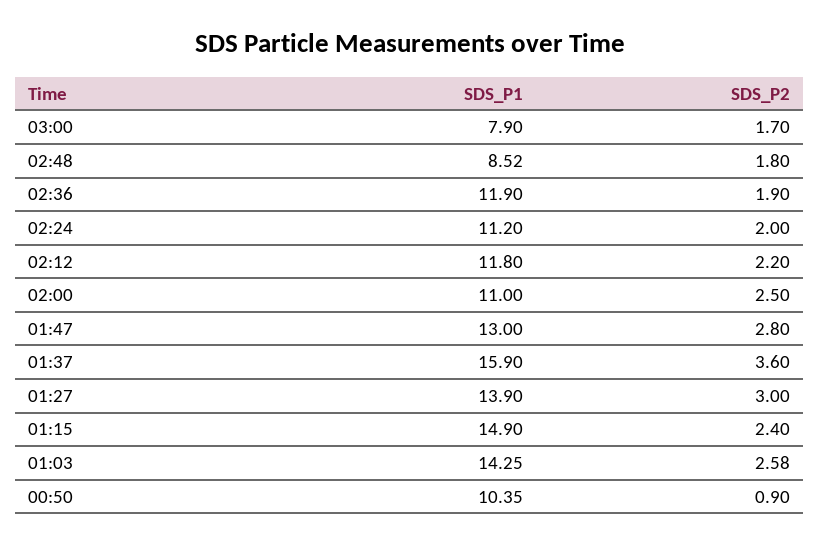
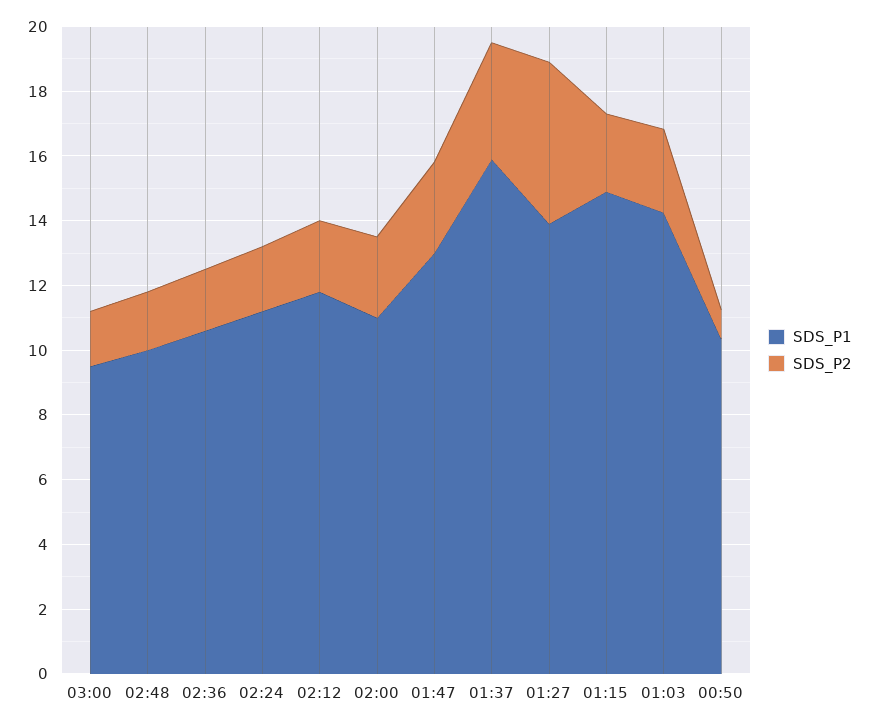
SDS_P1, 03:00: 7.9 -> 9.5
SDS_P1, 02:48: 8.52 -> 10
SDS_P1, 02:36: 11.9 -> 10.5
SDS_P2, 01:27: 3 -> 5

